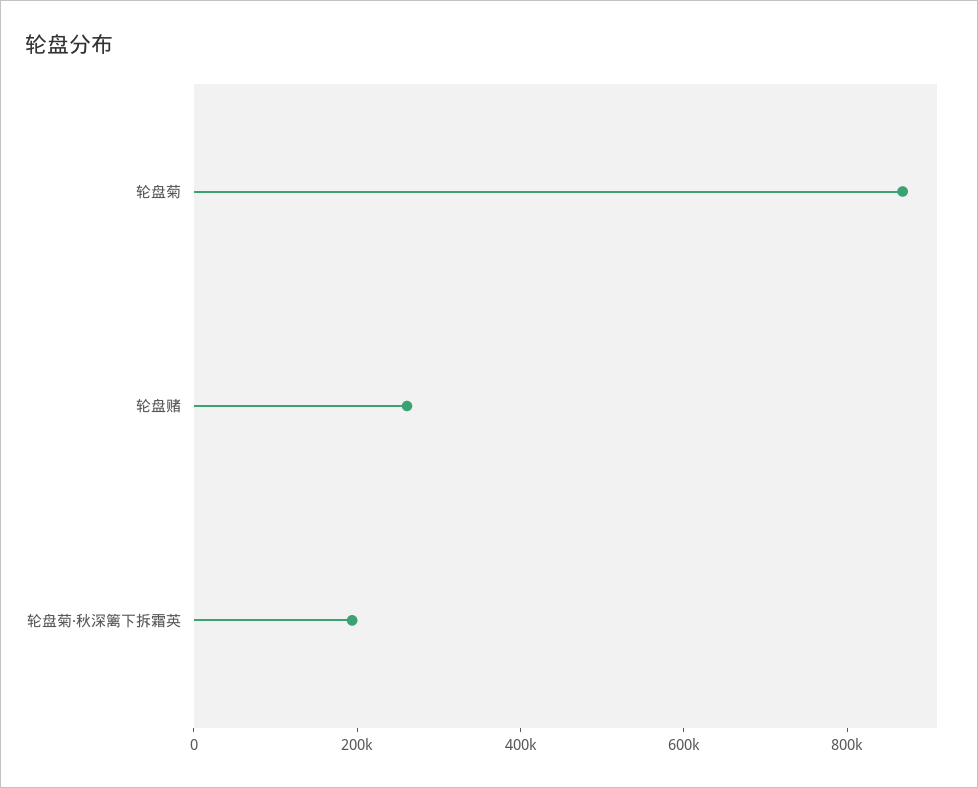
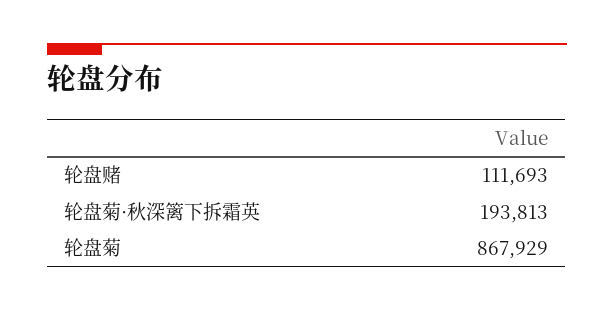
轮盘赌: 250000 -> 111693

